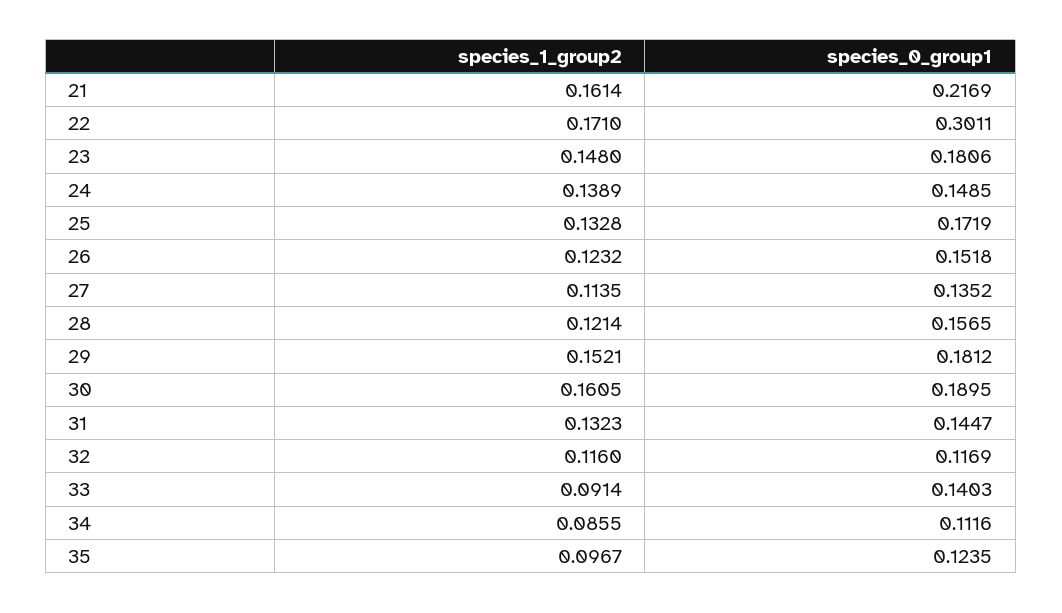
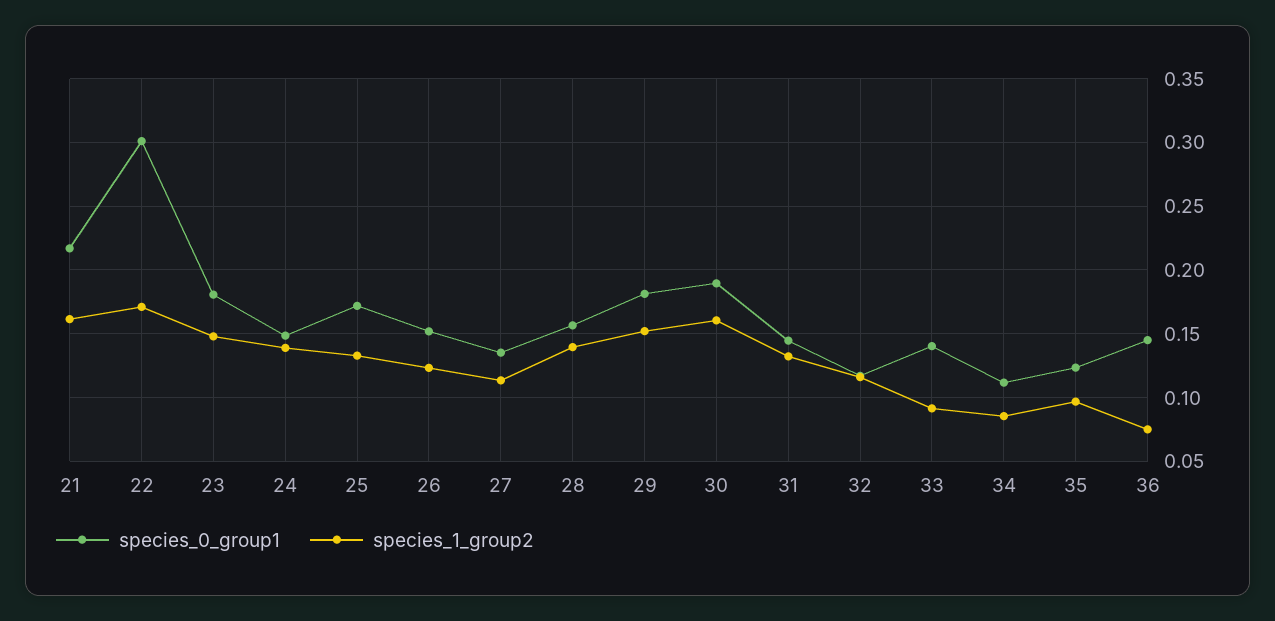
species_1_group2, 28: 0.1214 -> 0.14
species_0_group1, 36: none -> 0.145
species_1_group2, 36: none -> 0.075

